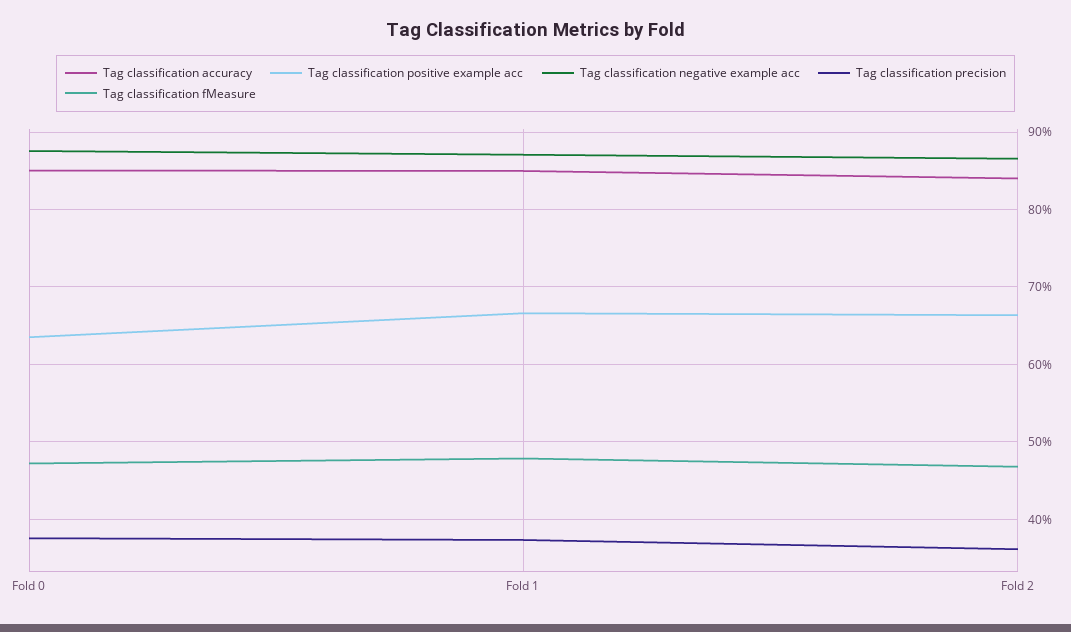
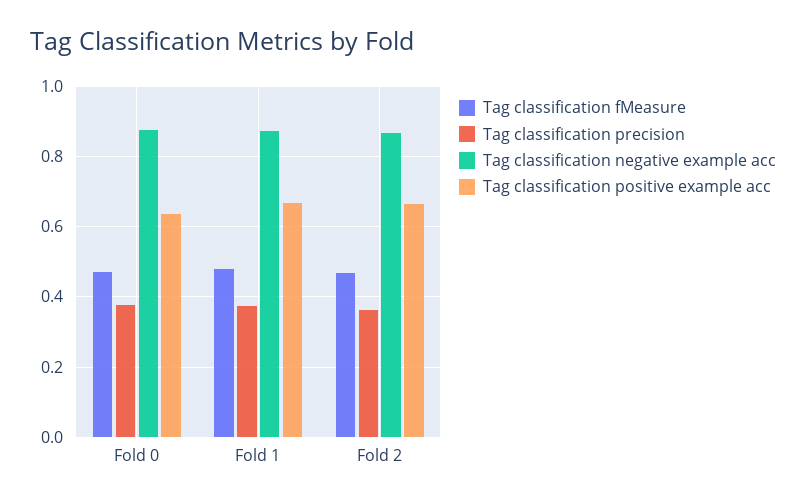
Tag classification accuracy, Fold 0: 0.85 -> none
Tag classification accuracy, Fold 1: 0.85 -> none
Tag classification accuracy, Fold 2: 0.84 -> none

